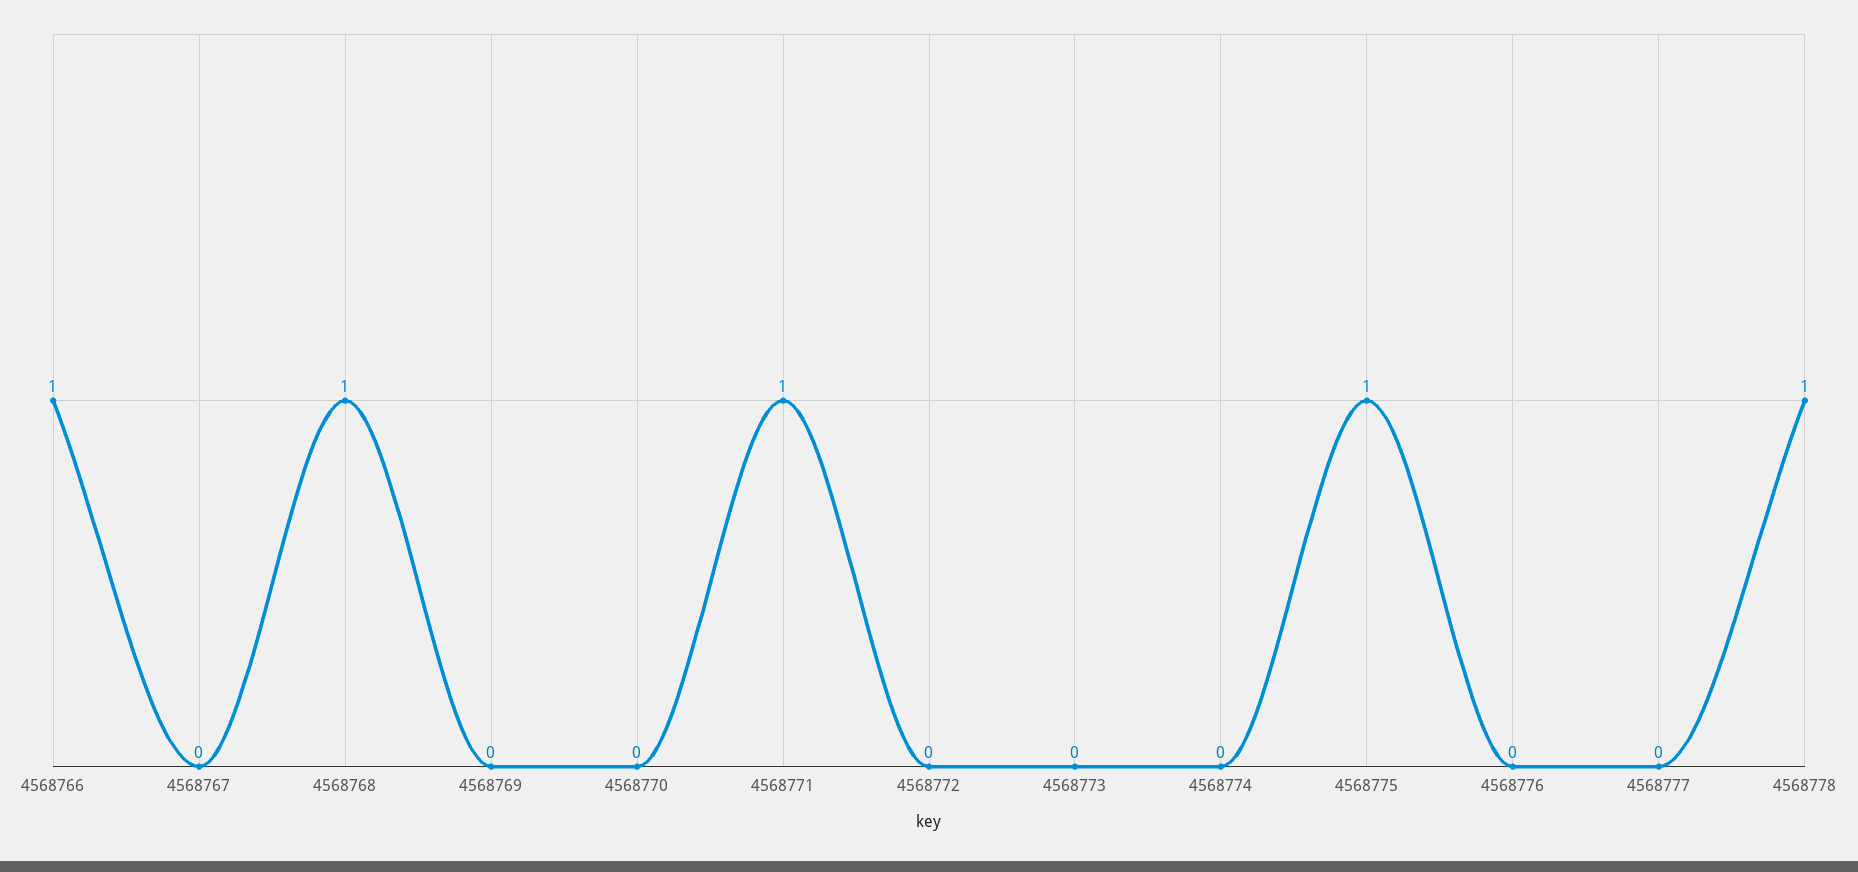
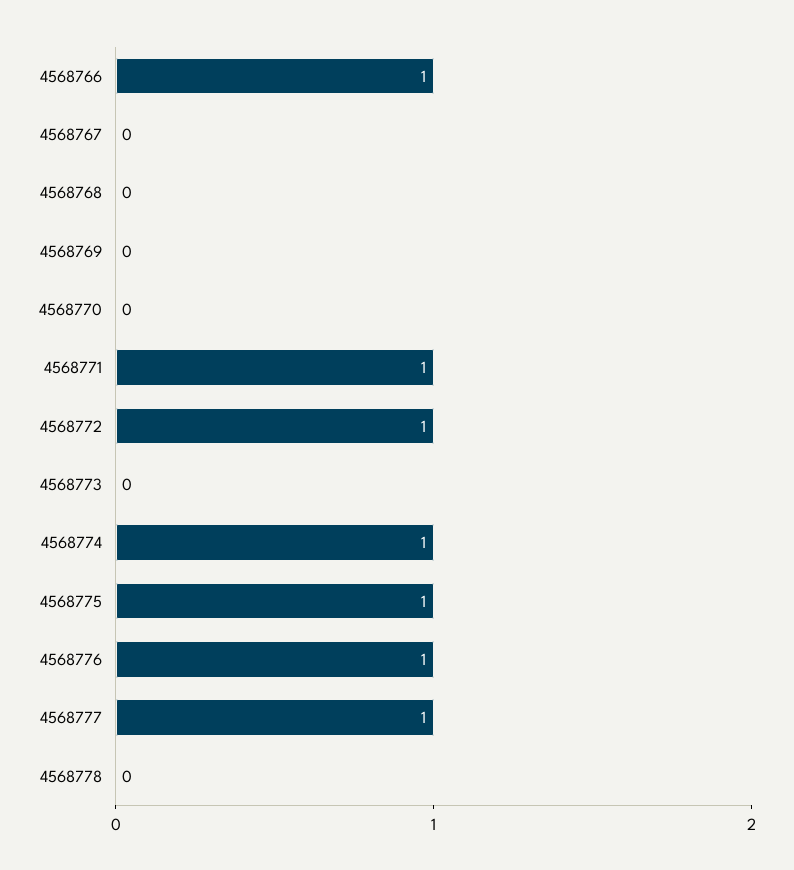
4568768: 1 -> 0
4568772: 0 -> 1
4568774: 0 -> 1
4568776: 0 -> 1
4568777: 0 -> 1
4568778: 1 -> 0

